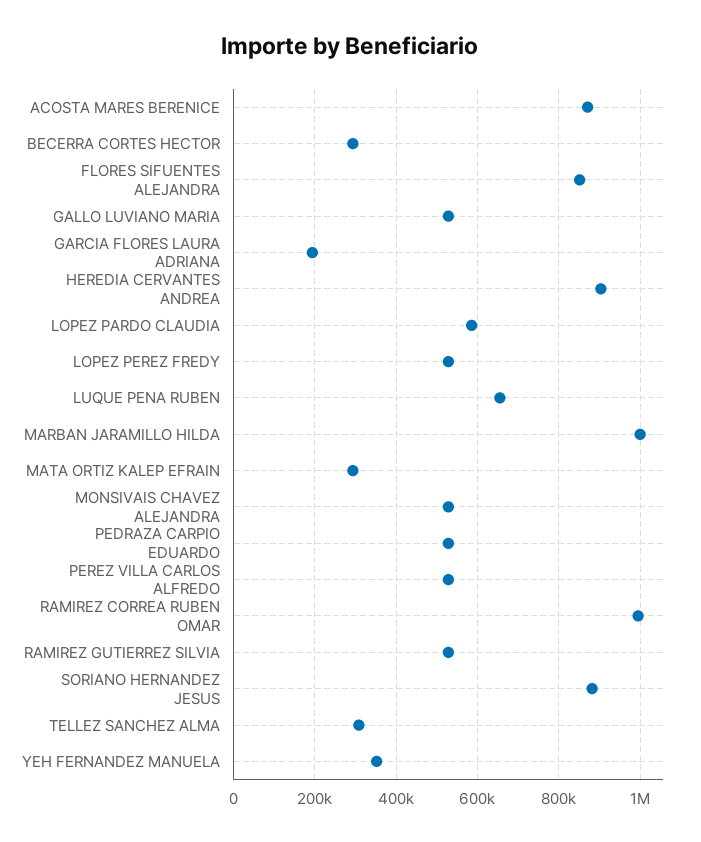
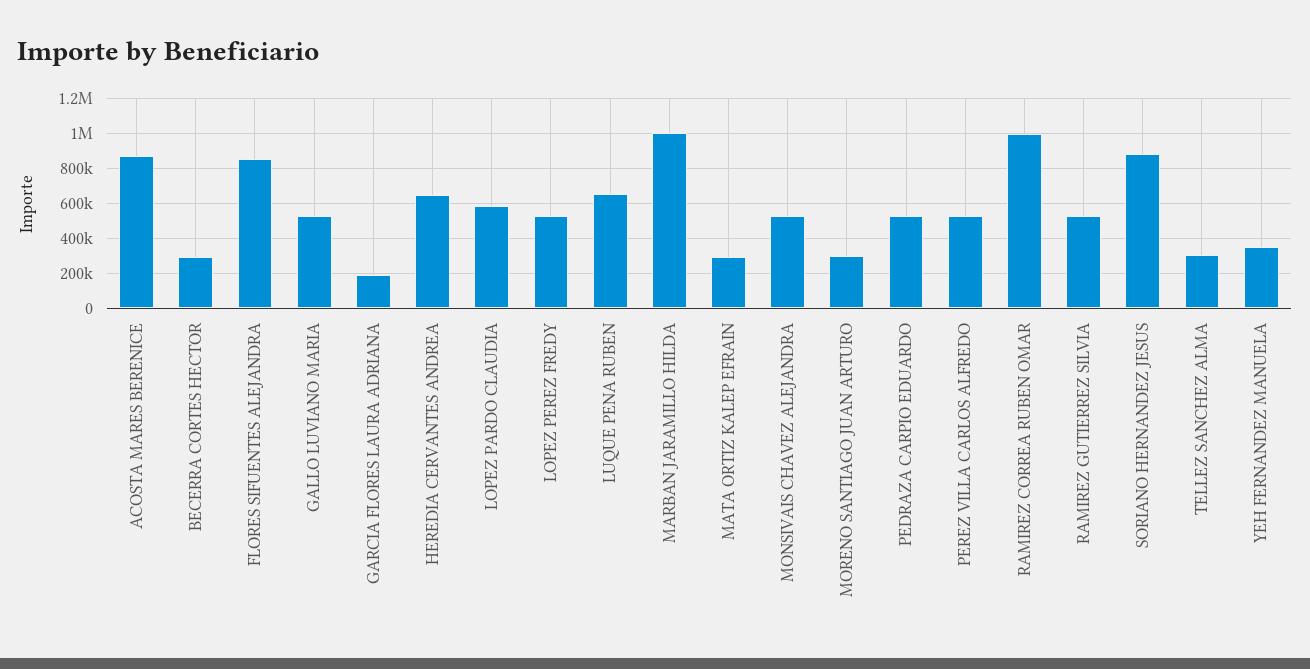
HEREDIA CERVANTES ANDREA: 900000 -> 650000
MORENO SANTIAGO JUAN ARTURO: none -> 300000

